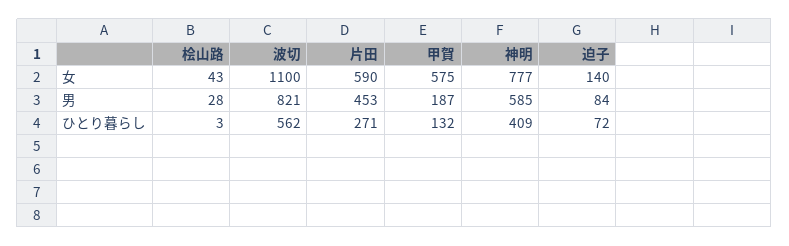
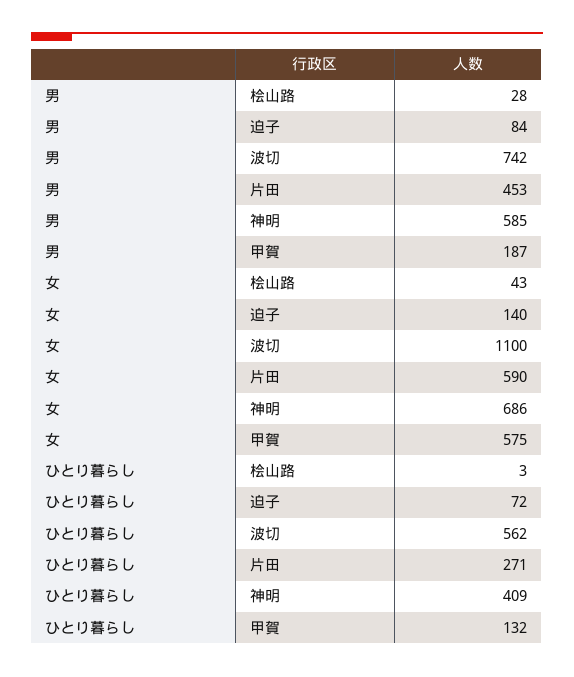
神明, 女: 777 -> 686
波切, 男: 821 -> 742

